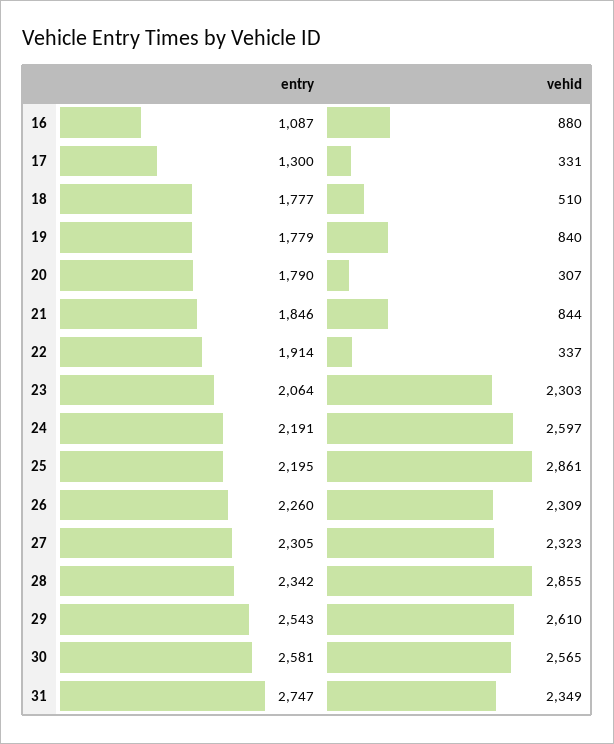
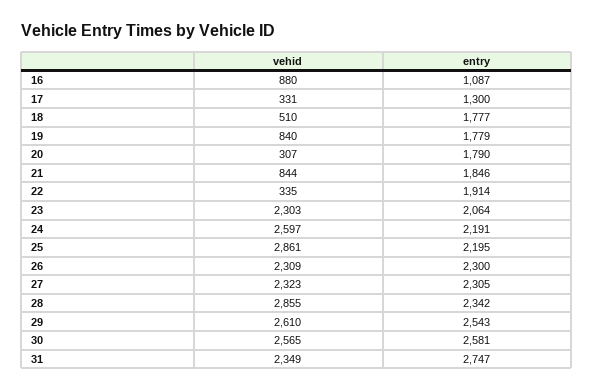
vehid, 22: 337 -> 335
entry, 26: 2260 -> 2300

